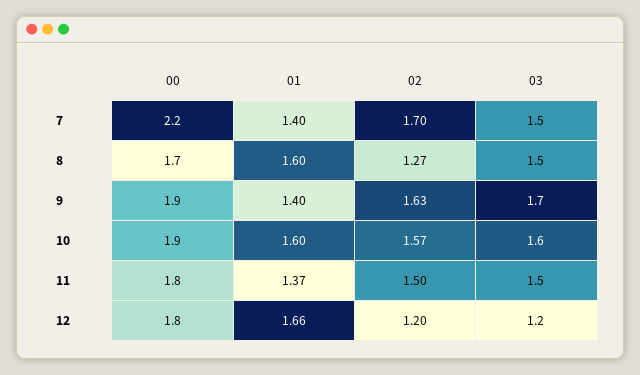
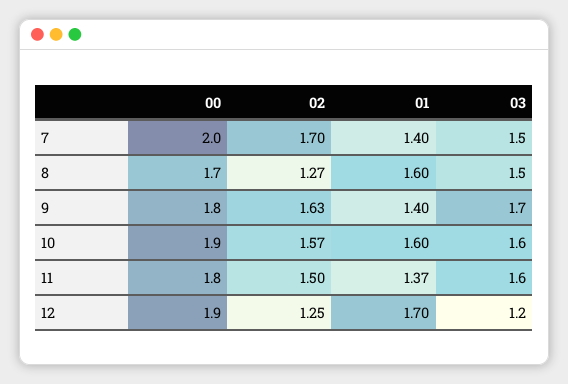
00, 7: 2.2 -> 2
00, 9: 1.9 -> 1.8
03, 11: 1.5 -> 1.6
00, 12: 1.8 -> 1.9
01, 12: 1.66 -> 1.7
02, 12: 1.2 -> 1.25

